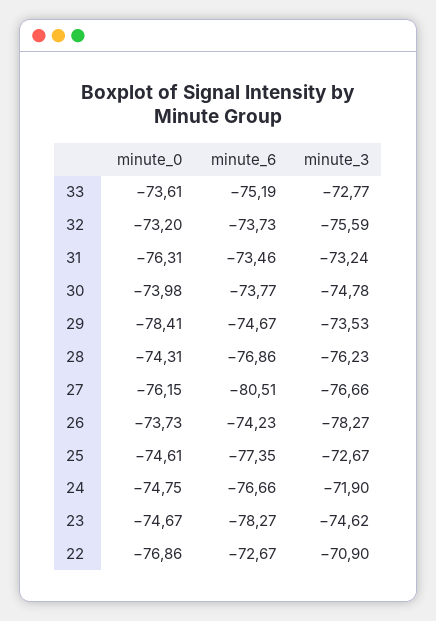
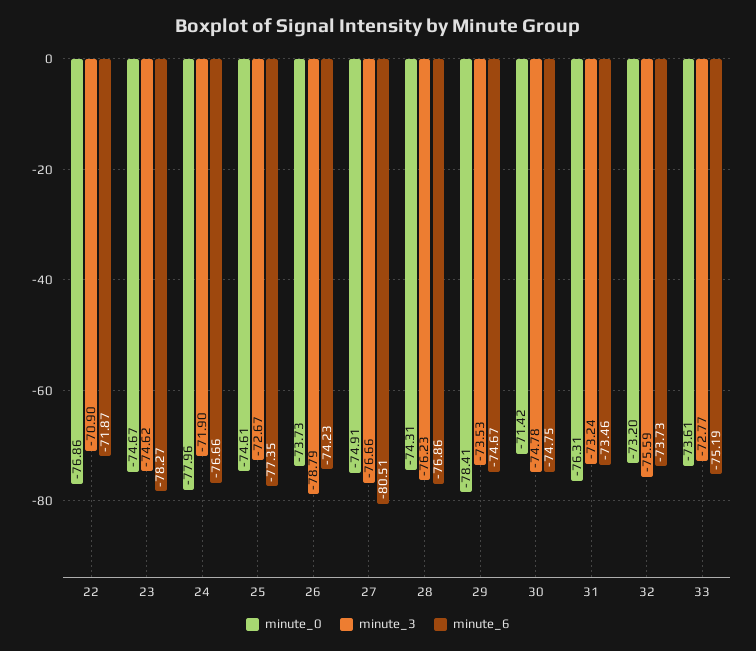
minute_0, 30: -73.98 -> -71.42
minute_6, 30: -73.77 -> -74.75
minute_0, 27: -76.15 -> -74.91
minute_3, 26: -78.27 -> -78.79
minute_0, 24: -74.75 -> -77.96
minute_6, 22: -72.67 -> -71.87

